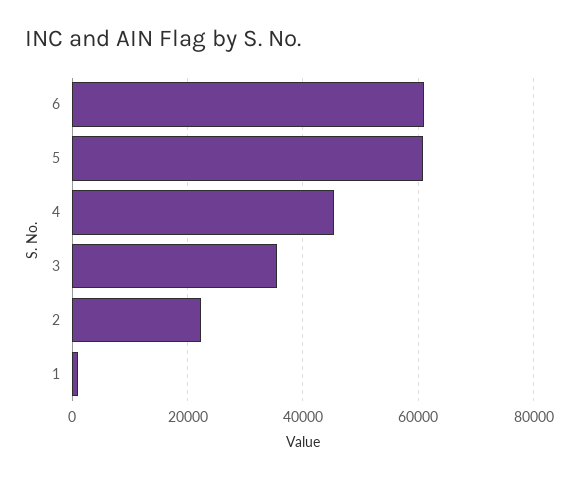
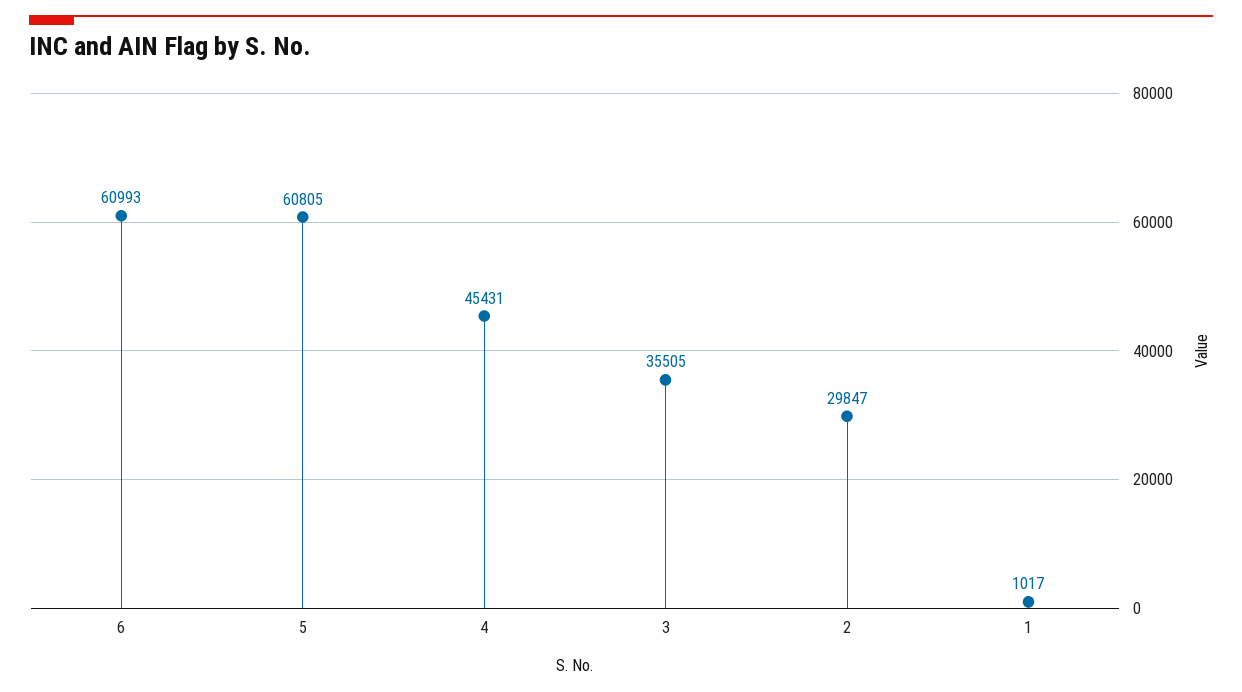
2: 22000 -> 29847

